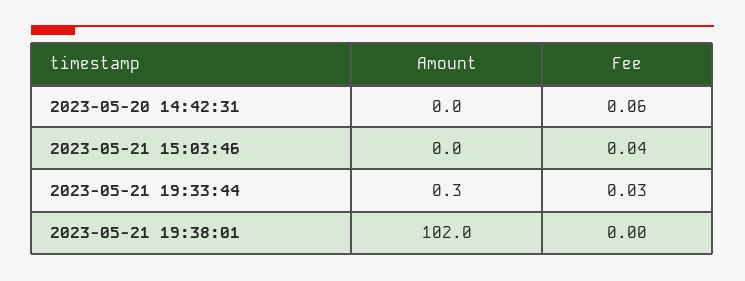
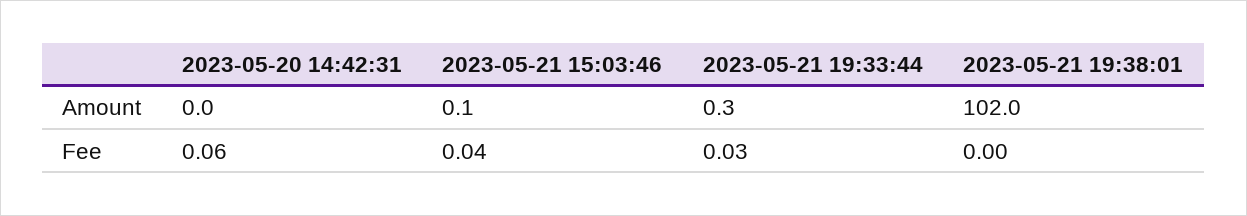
Amount, 2023-05-21 15:03:46: 0 -> 0.1

